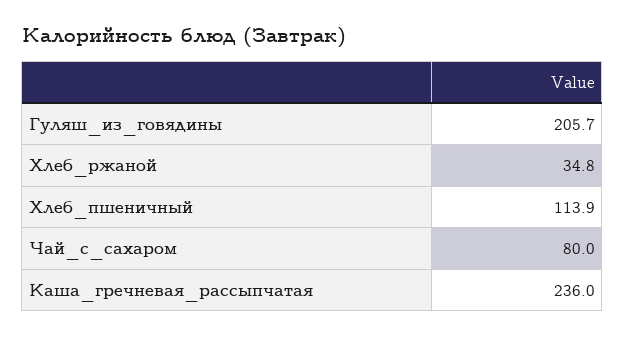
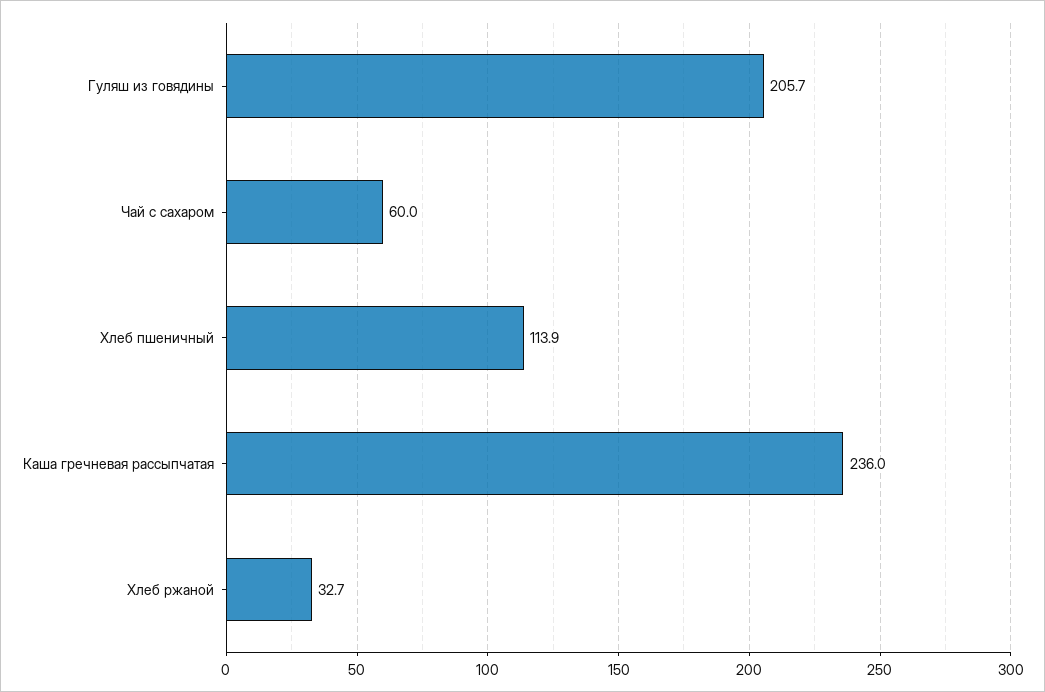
Хлеб_ржаной: 34.8 -> 32.7
Чай_с_сахаром: 80 -> 60

